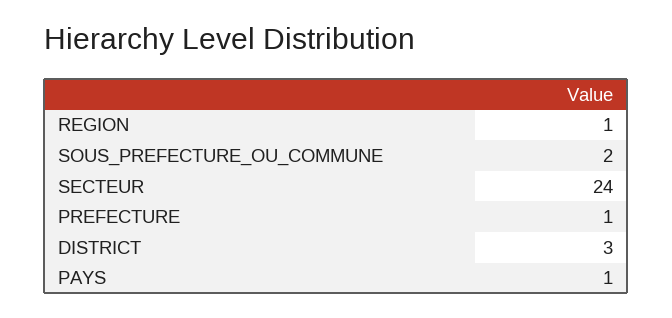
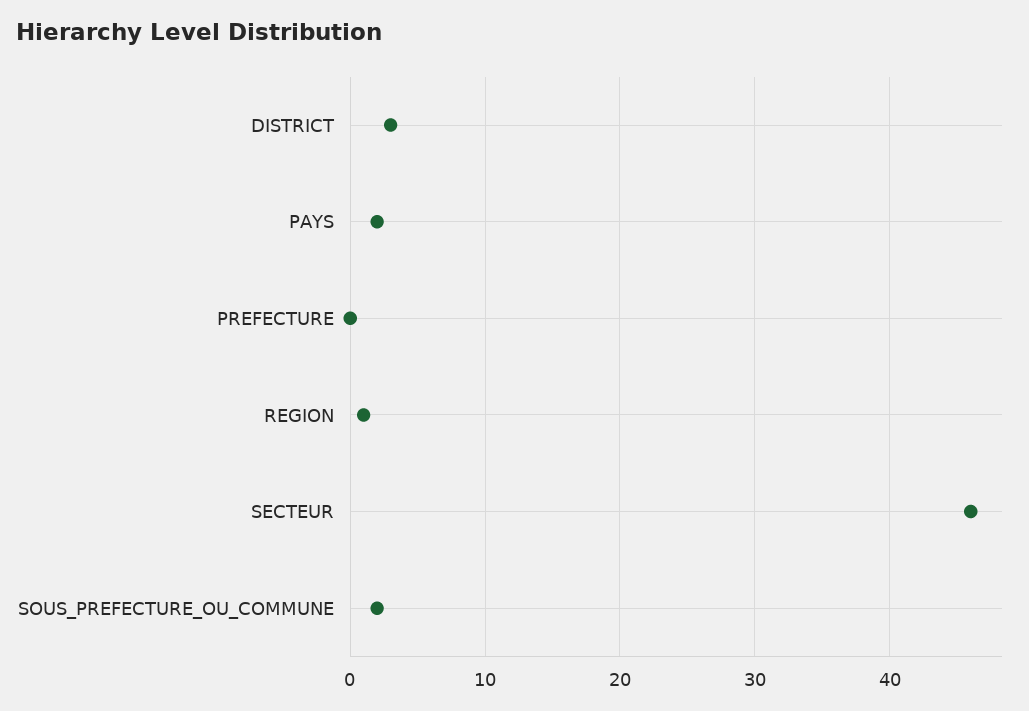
SECTEUR: 24 -> 46
PREFECTURE: 1 -> 0
PAYS: 1 -> 2

